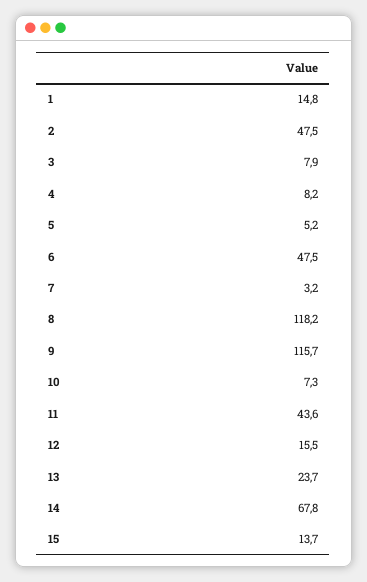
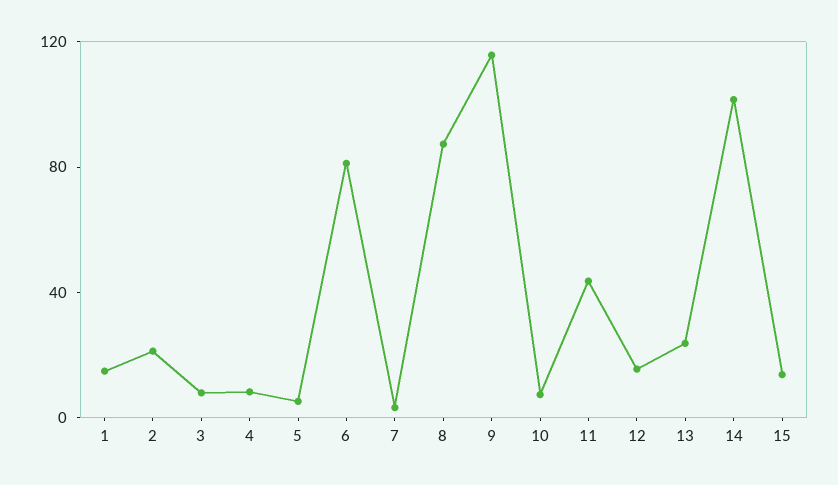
2: 47.5 -> 20
6: 47.5 -> 80
8: 118.2 -> 90
14: 67.8 -> 100

